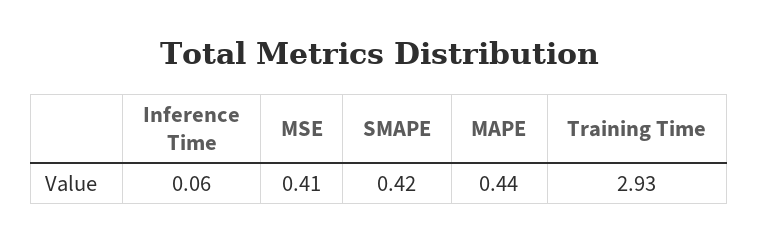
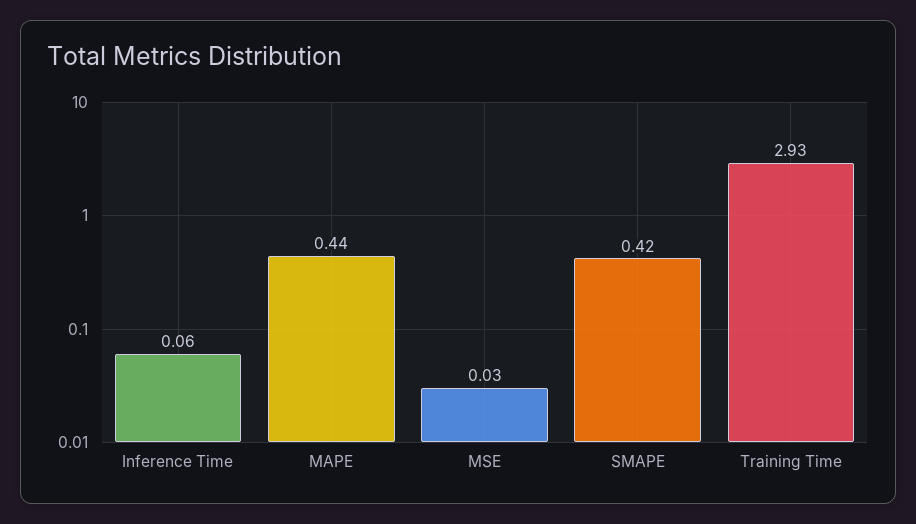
MSE: 0.41 -> 0.03

